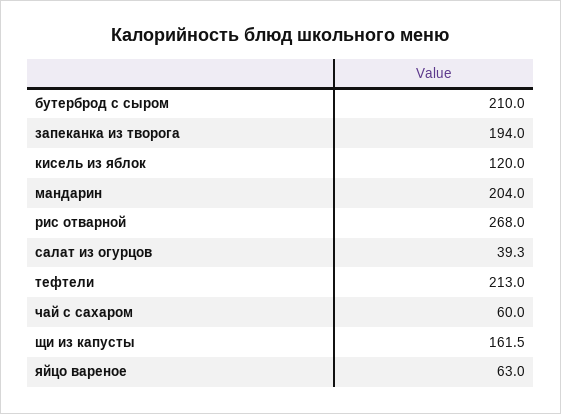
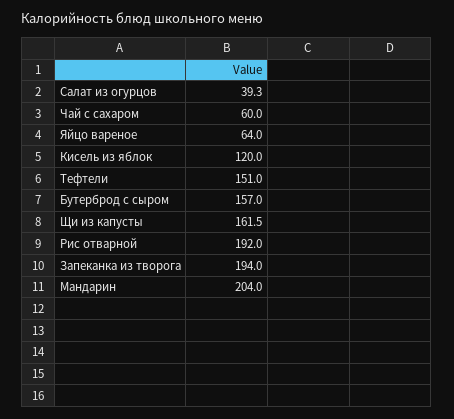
бутерброд с сыром: 210 -> 157
рис отварной: 268 -> 192
тефтели: 213 -> 151
яйцо вареное: 63 -> 64

